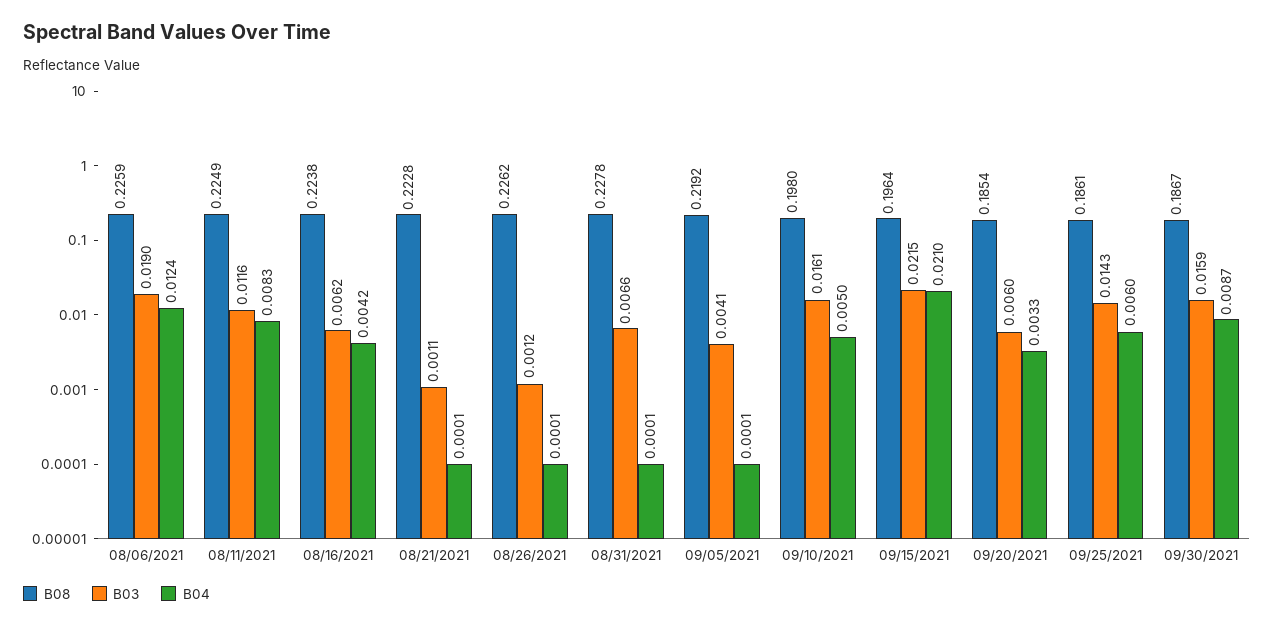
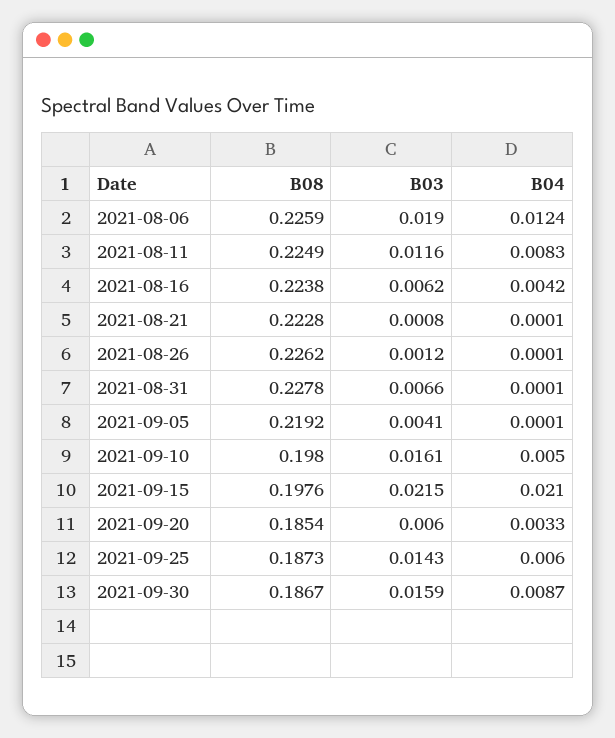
B03, 08/21/2021: 0.0011 -> 0.0008
B08, 09/15/2021: 0.1964 -> 0.1976
B08, 09/25/2021: 0.1861 -> 0.1873

